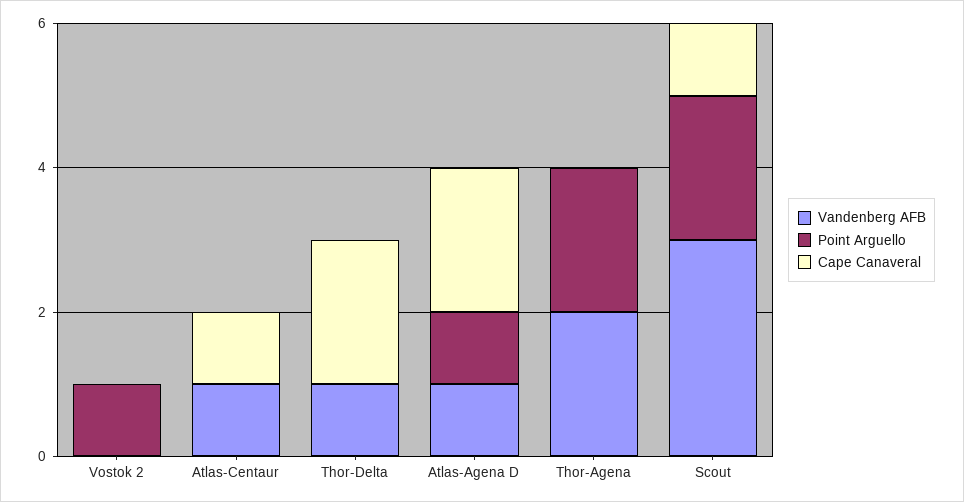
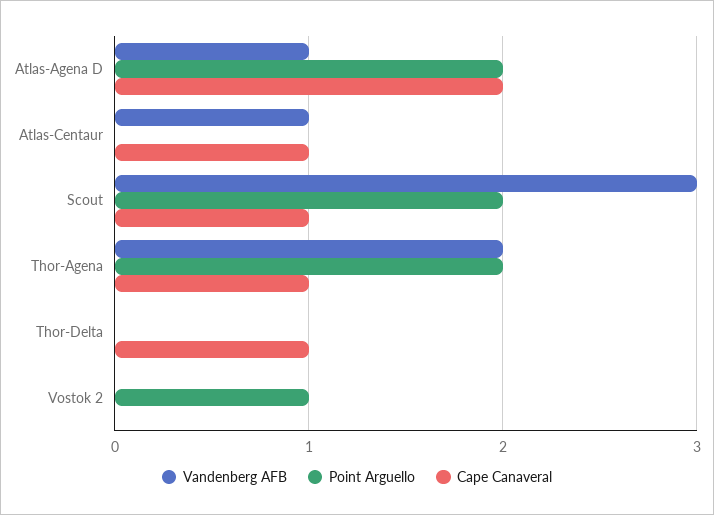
Vandenberg AFB, Thor-Delta: 1 -> 0
Cape Canaveral, Thor-Delta: 2 -> 1
Point Arguello, Atlas-Agena D: 1 -> 2
Cape Canaveral, Thor-Agena: 0 -> 1

